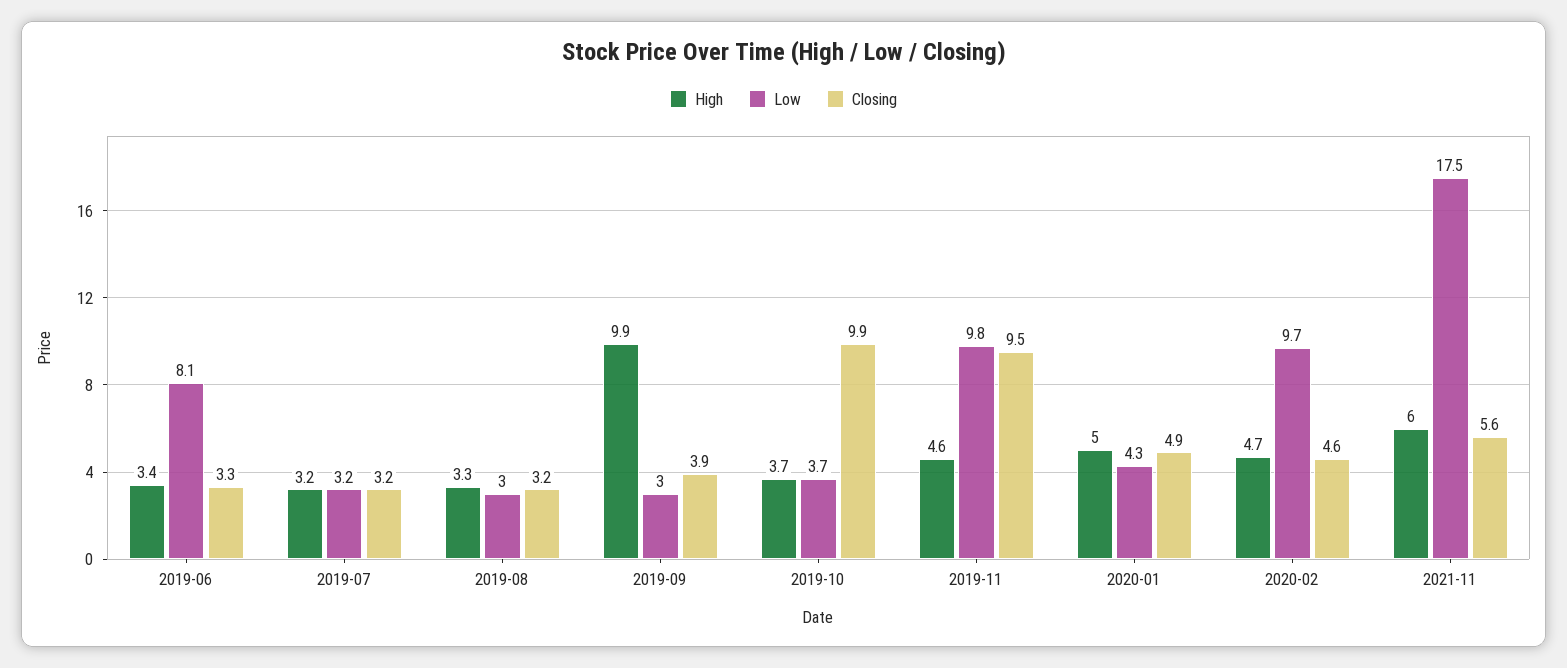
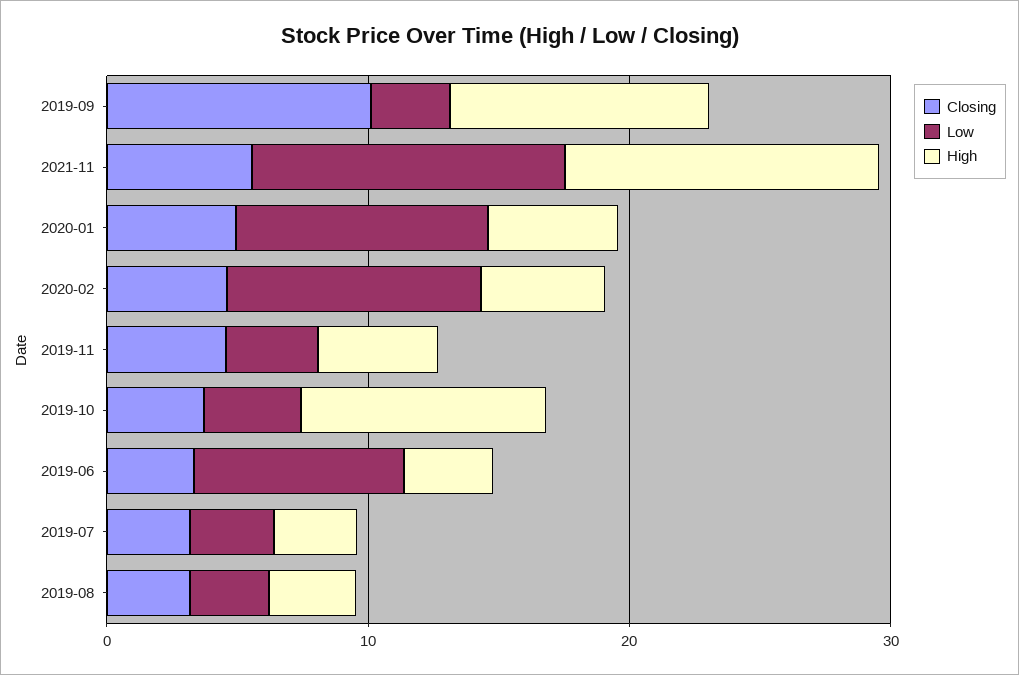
Closing, 2019-09: 3.9 -> 10
High, 2019-10: 3.7 -> 10
Closing, 2019-10: 9.9 -> 4
Low, 2019-11: 9.8 -> 4
Closing, 2019-11: 9.5 -> 4
Low, 2020-01: 4.3 -> 10
High, 2021-11: 6 -> 12
Low, 2021-11: 17.5 -> 12

